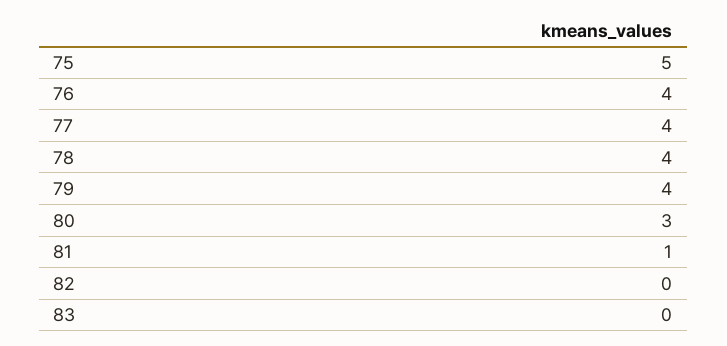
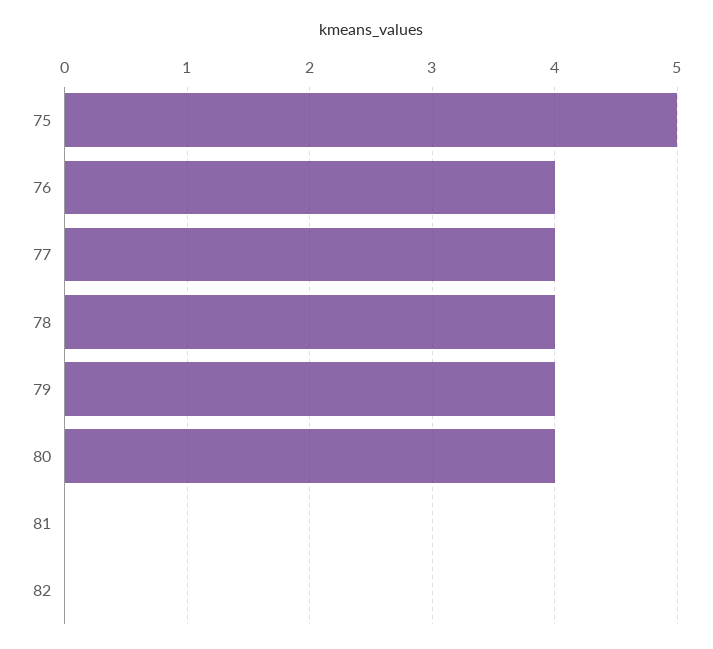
80: 3 -> 4
81: 1 -> 0
83: 0 -> none

